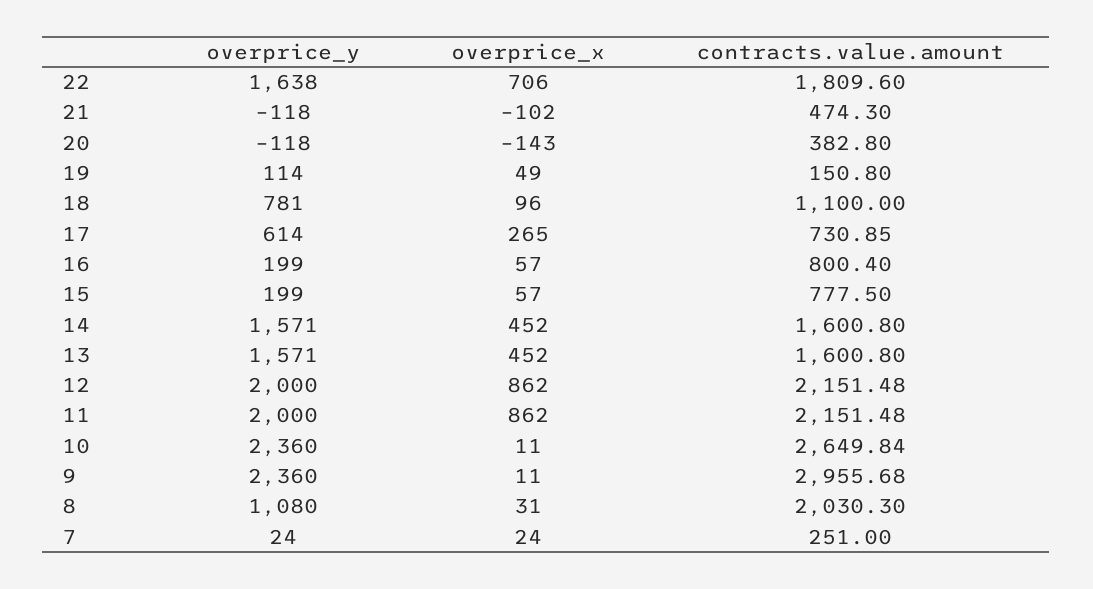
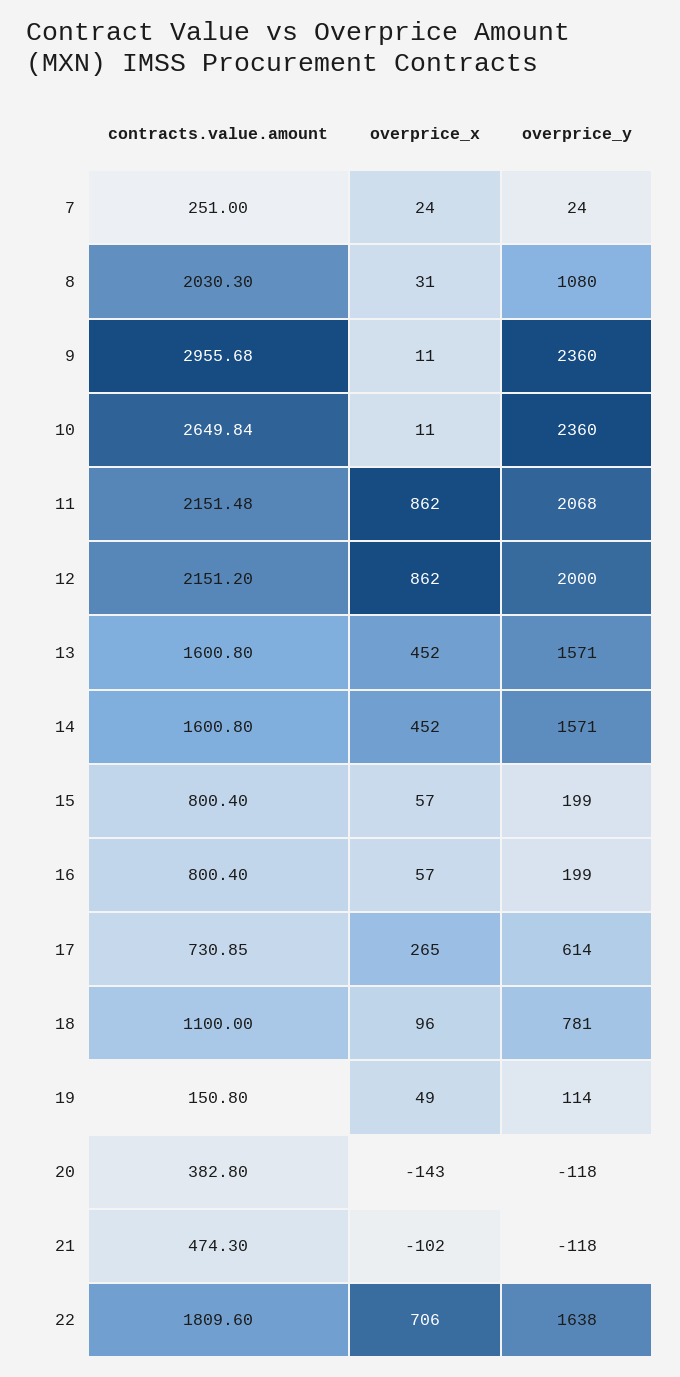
contracts.value.amount, 15: 777.5 -> 800.4
contracts.value.amount, 12: 2151.48 -> 2151.2
overprice_y, 11: 2000 -> 2068

